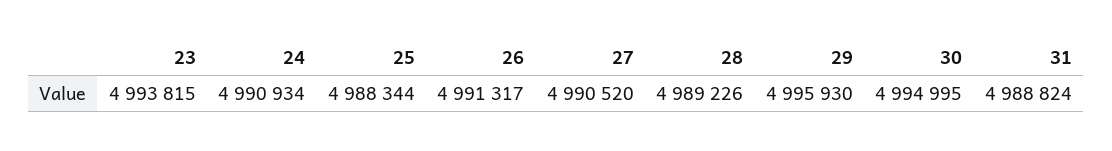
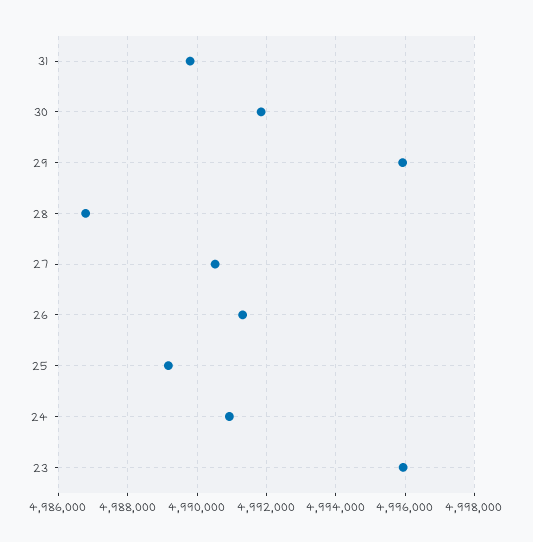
23: 4993815 -> 4996000
25: 4988344 -> 4989200
28: 4989226 -> 4986800
30: 4994995 -> 4991800
31: 4988824 -> 4989800

